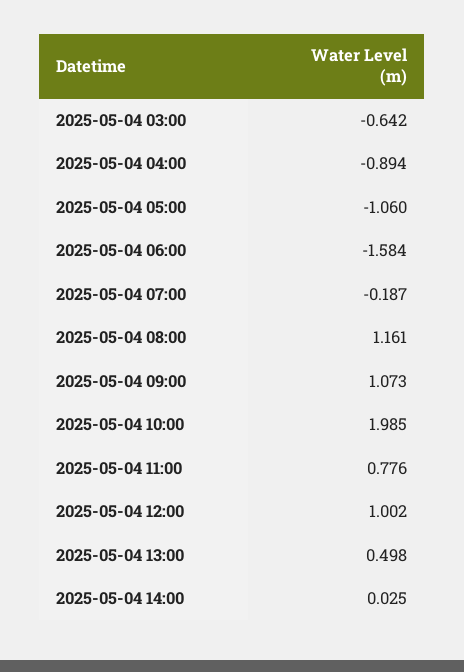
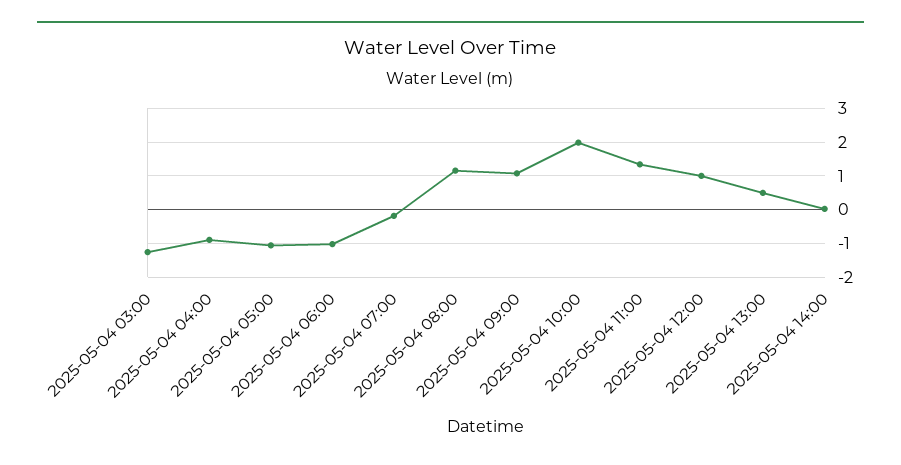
2025-05-04 03:00: -0.642 -> -1.2
2025-05-04 06:00: -1.584 -> -1
2025-05-04 11:00: 0.776 -> 1.4

